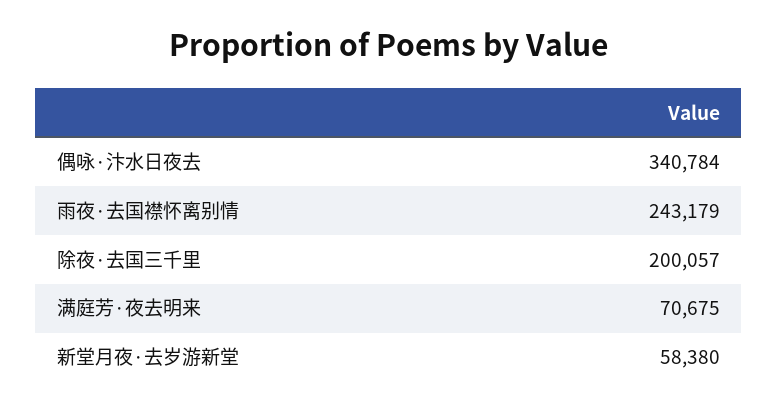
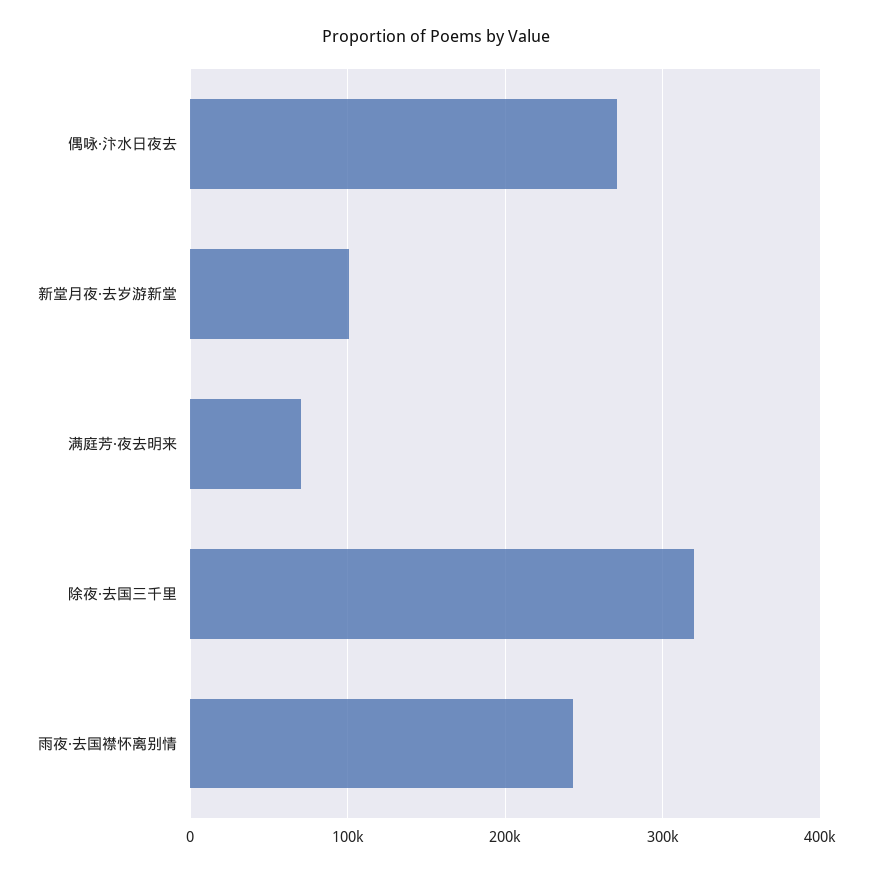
偶咏·汴水日夜去: 340784 -> 270000
除夜·去国三千里: 200057 -> 320000
新堂月夜·去岁游新堂: 58380 -> 100000

